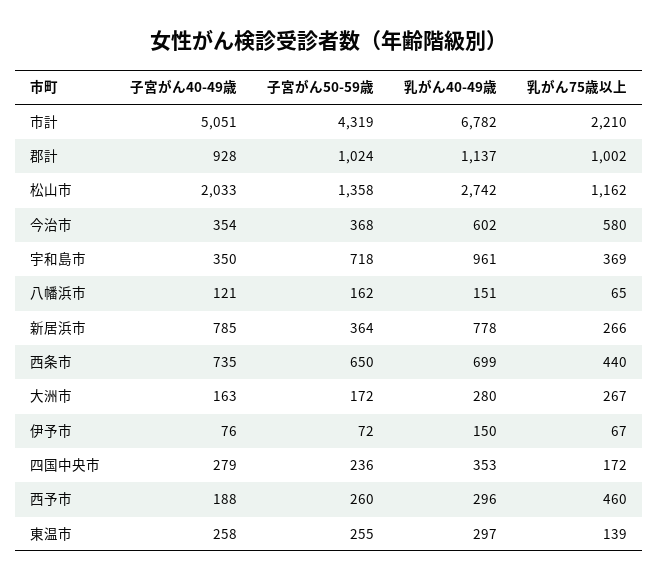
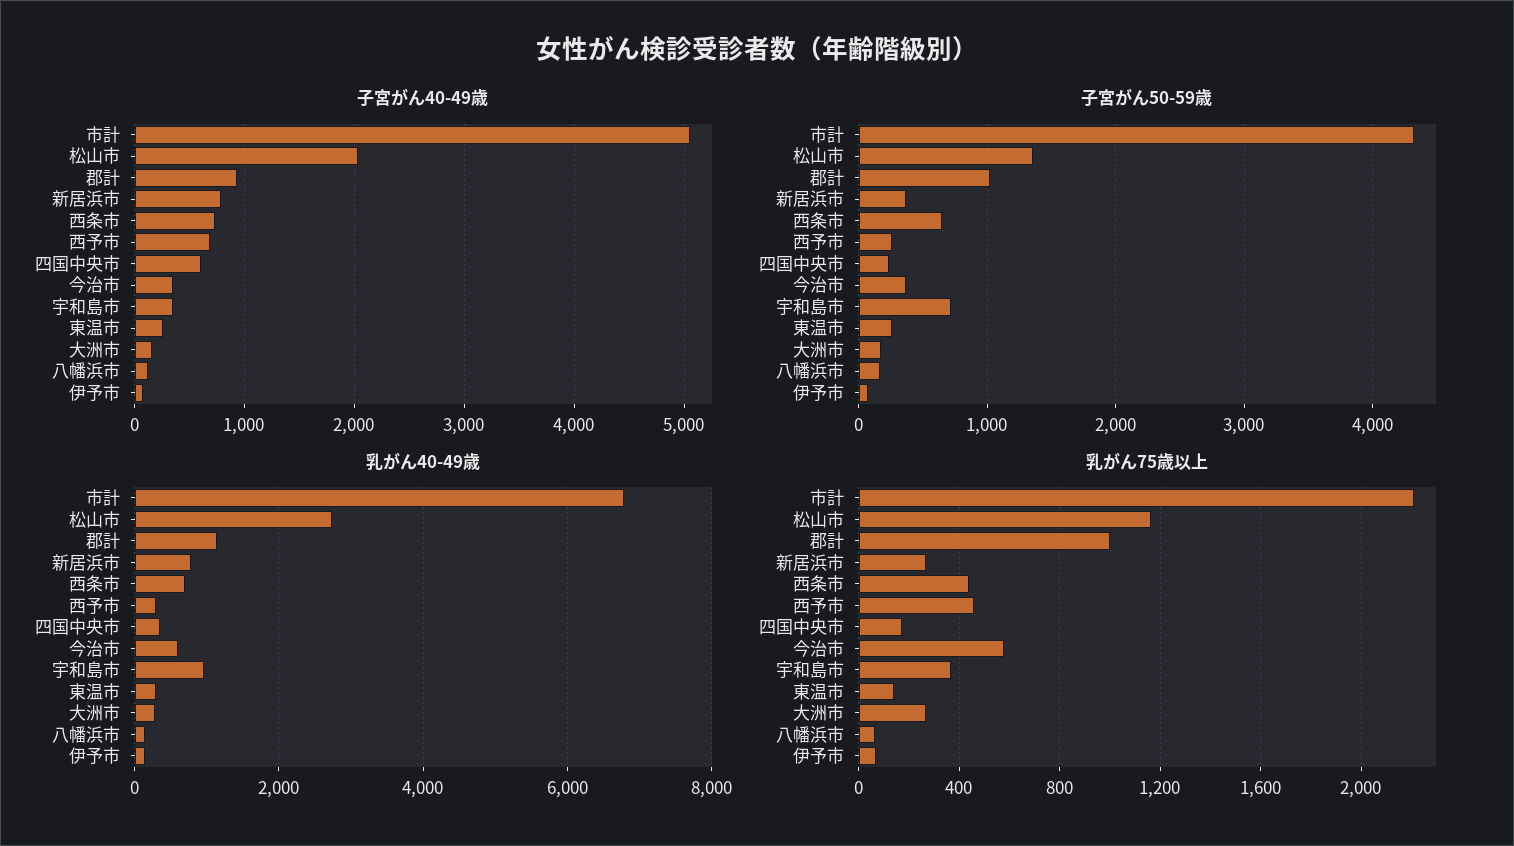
子宮がん40-49歳, 四国中央市: 279 -> 600
子宮がん40-49歳, 西予市: 188 -> 700

